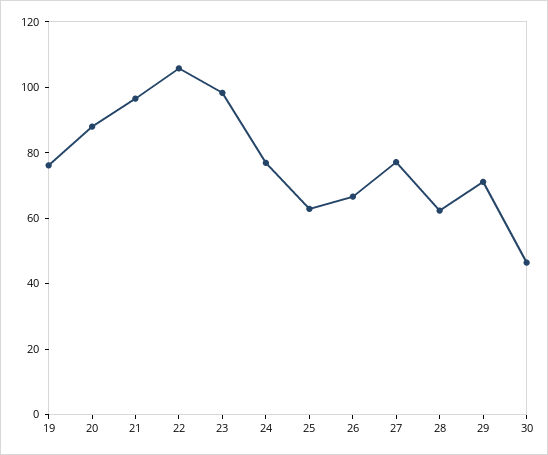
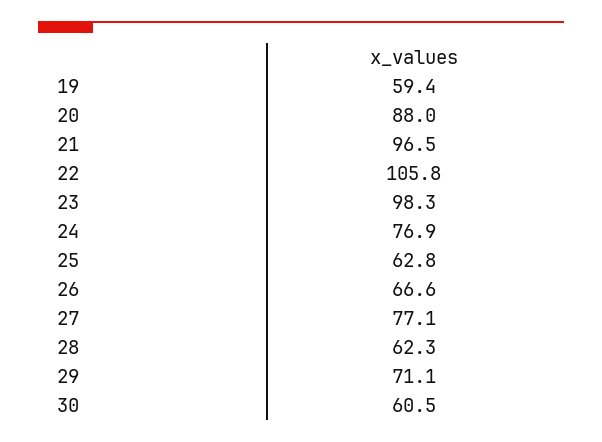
19: 75 -> 59.4
30: 45 -> 60.5

